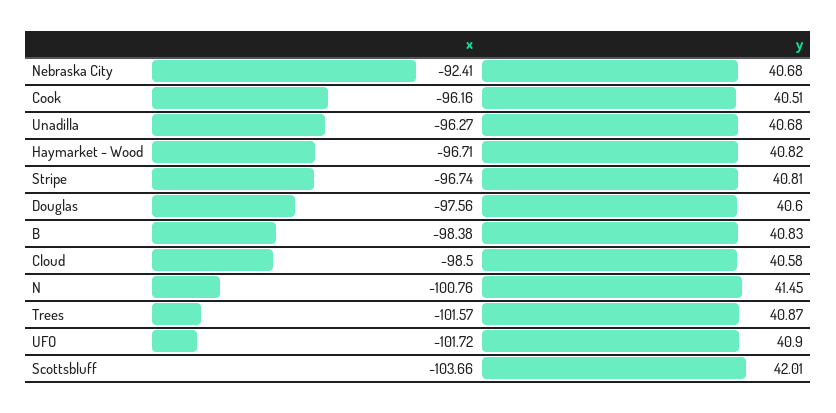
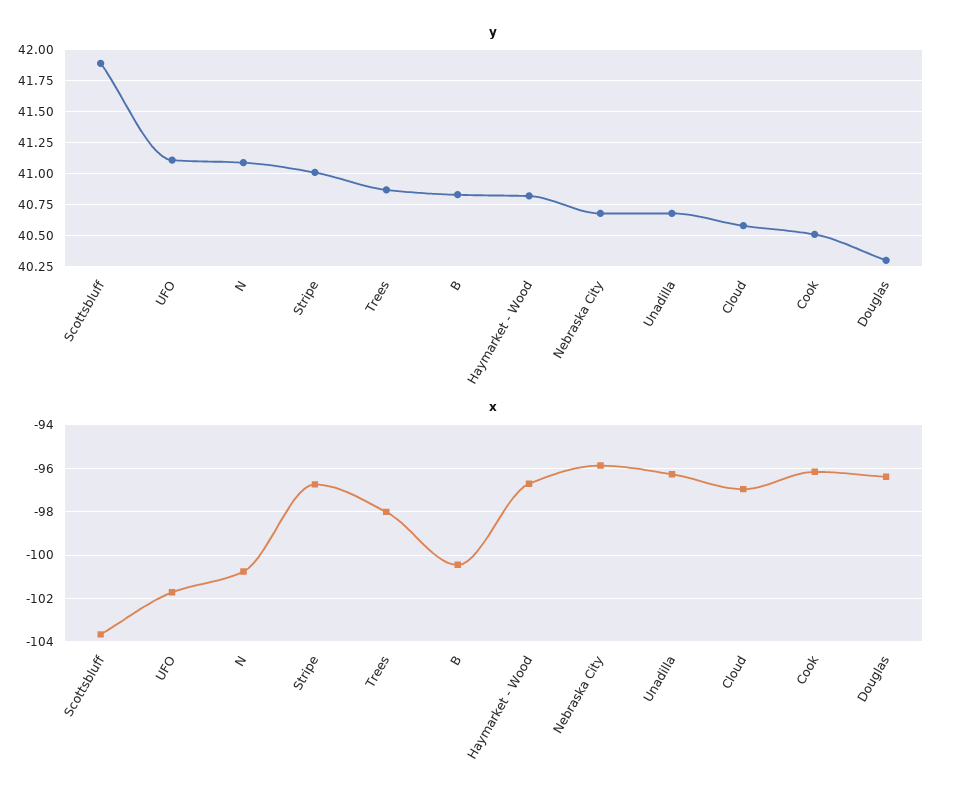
x, Nebraska City: -92.41 -> -96
y, Stripe: 40.81 -> 41
x, Douglas: -97.56 -> -96.5
y, Douglas: 40.6 -> 40.3
x, B: -98.38 -> -100.5
x, Cloud: -98.5 -> -97
y, N: 41.45 -> 41.1
x, Trees: -101.57 -> -98
y, UFO: 40.9 -> 41.1
y, Scottsbluff: 42.01 -> 41.9

